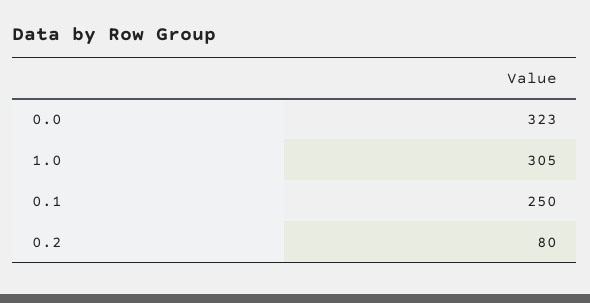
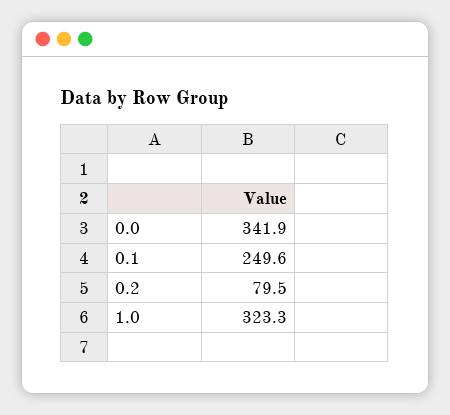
0.0: 323 -> 341.9
1.0: 305 -> 323.3

